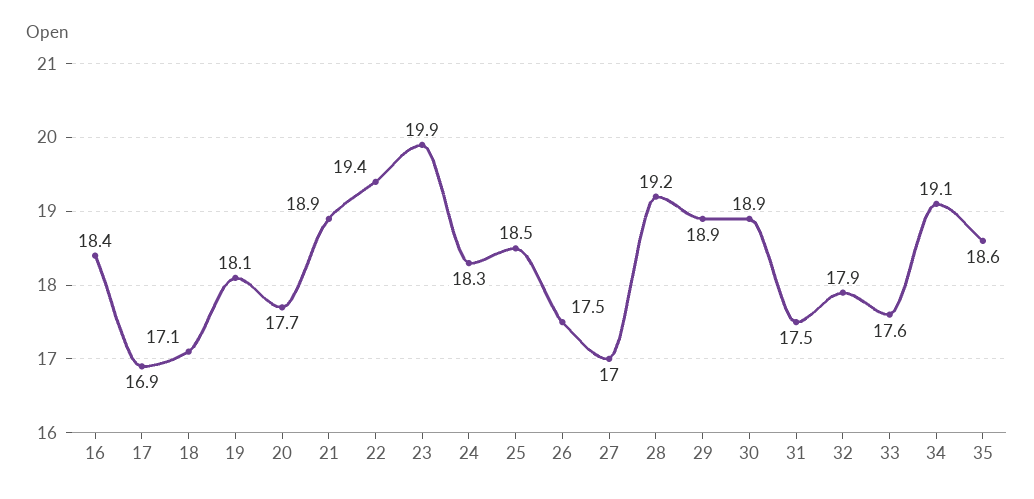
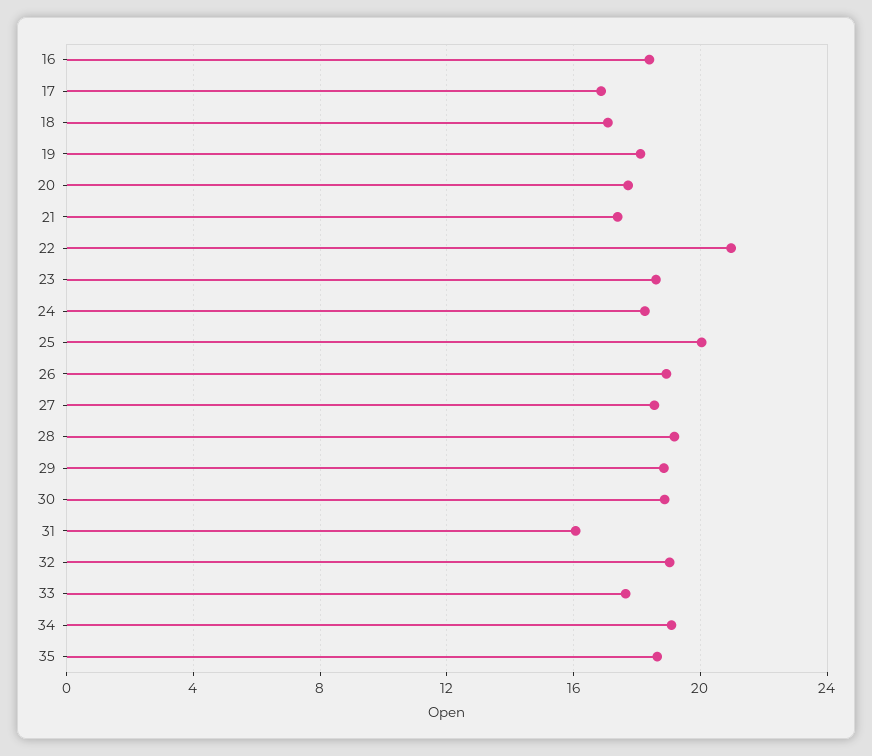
21: 18.9 -> 17.5
22: 19.4 -> 21
23: 19.9 -> 18.5
25: 18.5 -> 20
26: 17.5 -> 19
27: 17 -> 18.5
31: 17.5 -> 16
32: 17.9 -> 19

